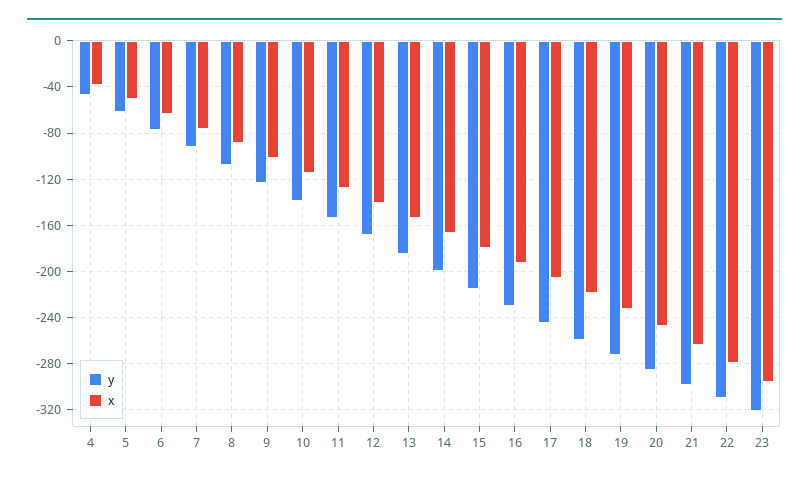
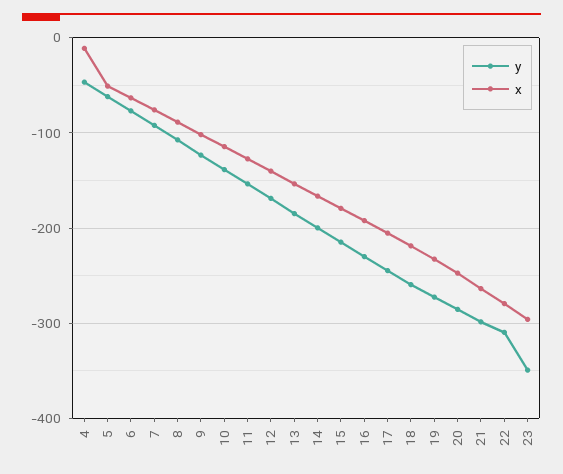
x, 4: -40 -> -10
y, 23: -320 -> -350

